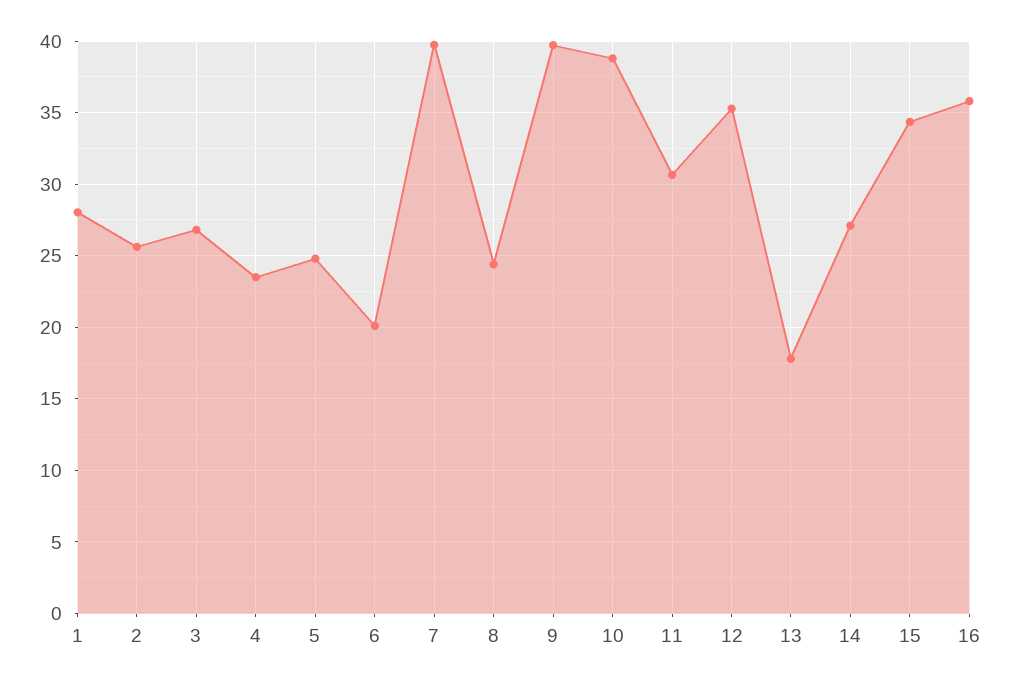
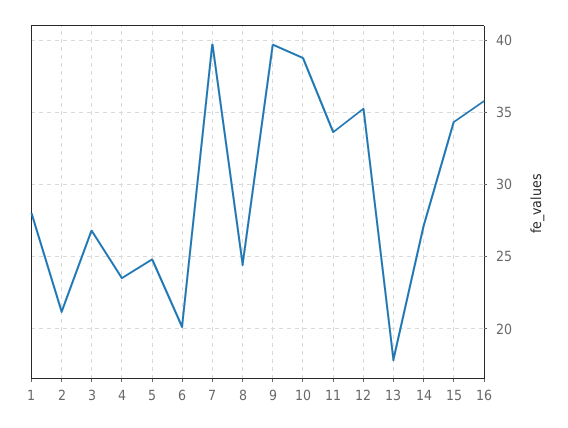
2: 25.5 -> 21
11: 30.5 -> 33.5

